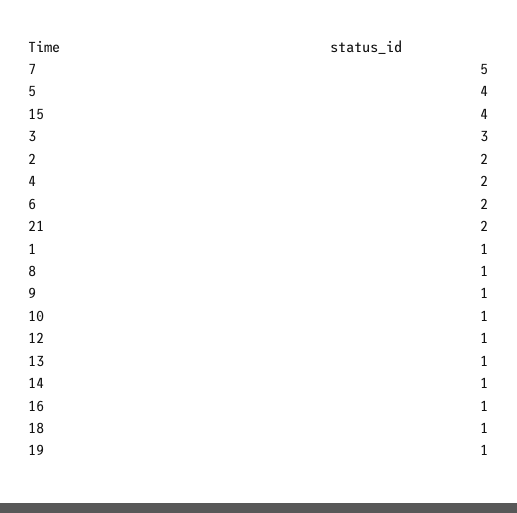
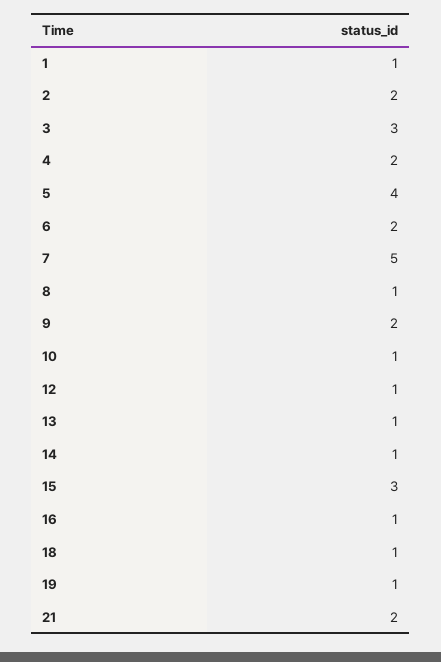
15: 4 -> 3
9: 1 -> 2

